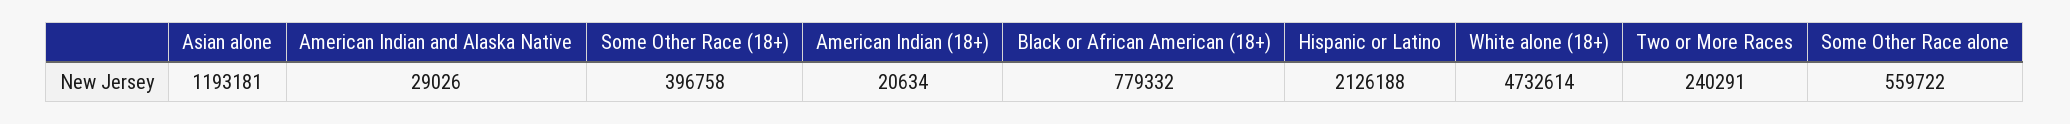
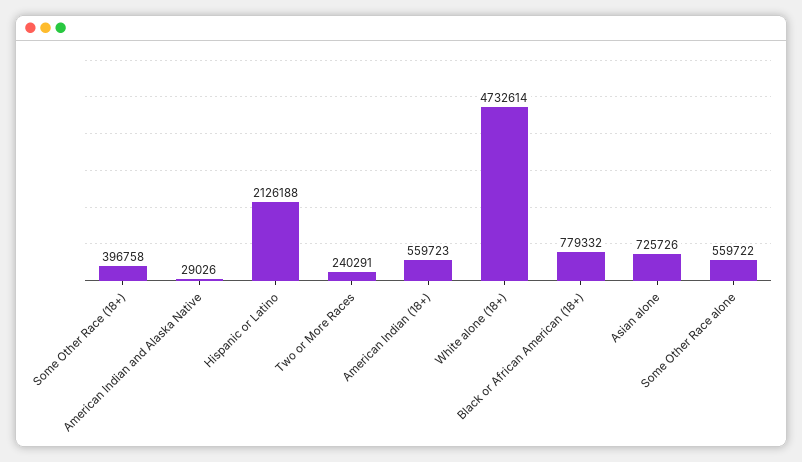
Asian alone: 1193181 -> 725726
American Indian (18+): 20634 -> 559723

